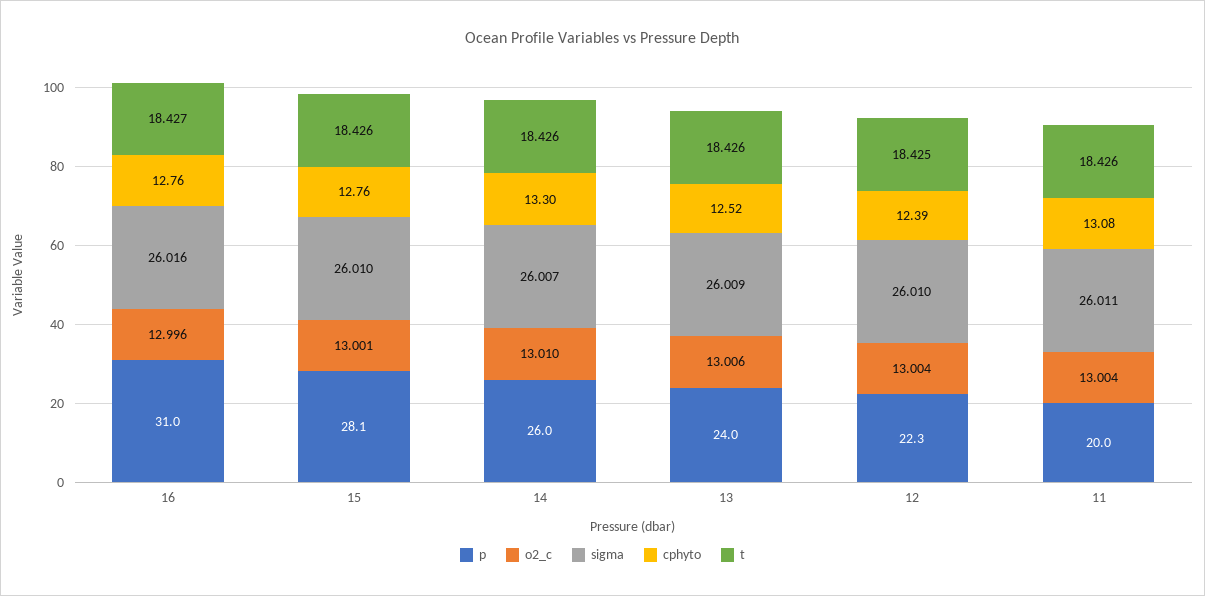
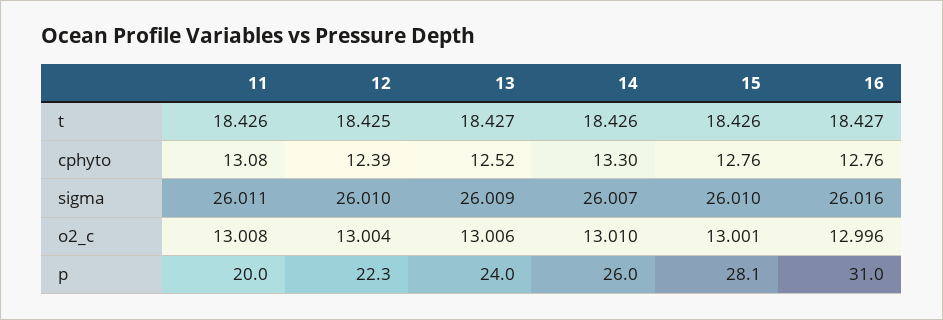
t, 13: 18.426 -> 18.427
o2_c, 11: 13.004 -> 13.008

